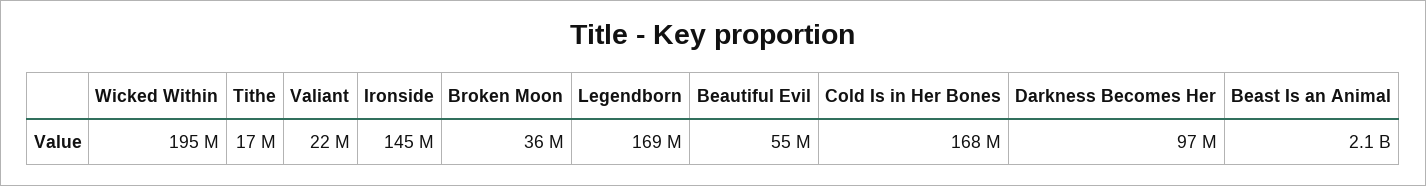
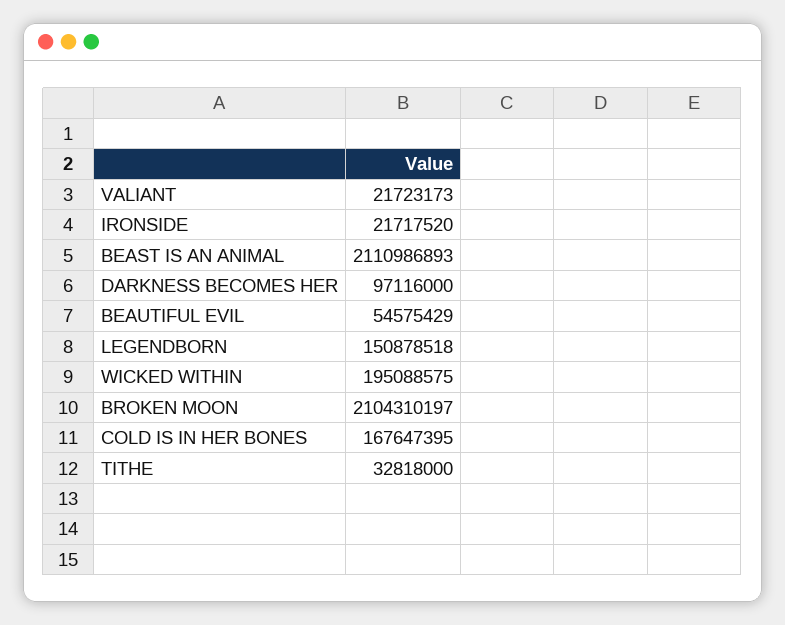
Tithe: 17000000 -> 32818000
Ironside: 145000000 -> 21717520
Broken Moon: 36000000 -> 2104310197
Legendborn: 169000000 -> 150878518

